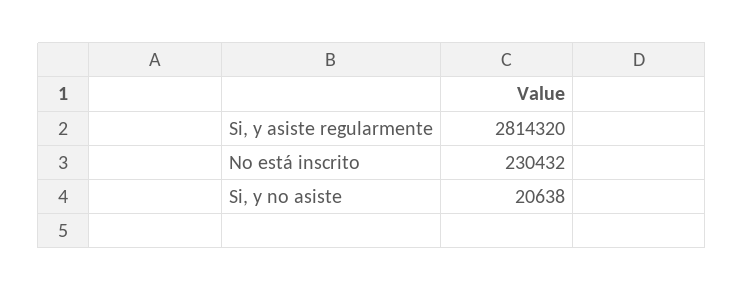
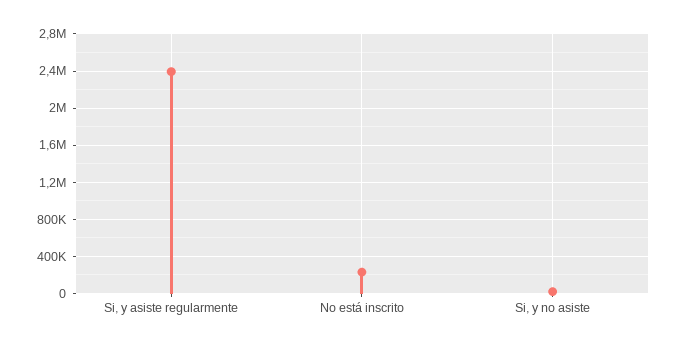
Si, y asiste regularmente: 2814320 -> 2400000

